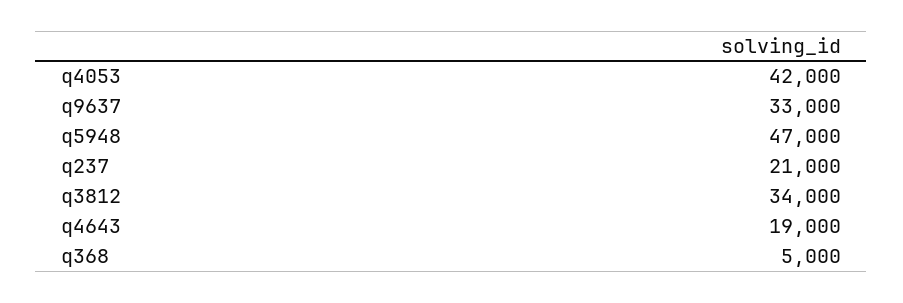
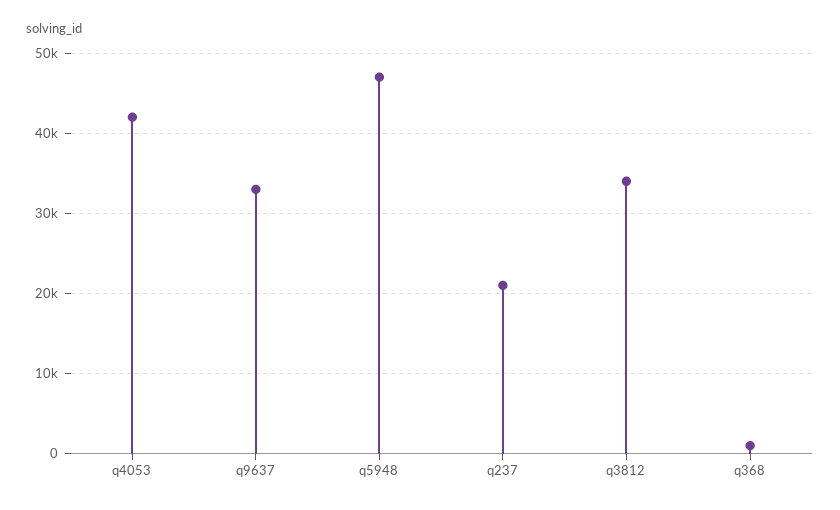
q4643: 19000 -> none
q368: 5000 -> 1000

